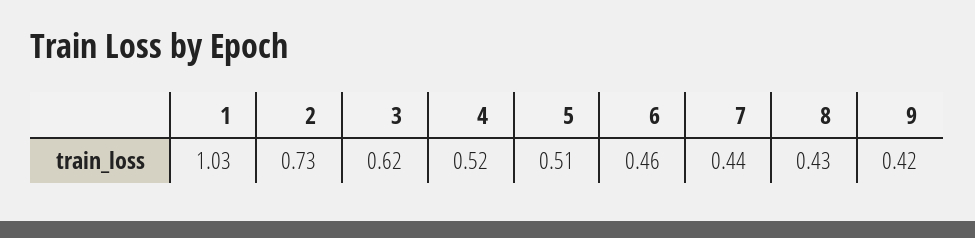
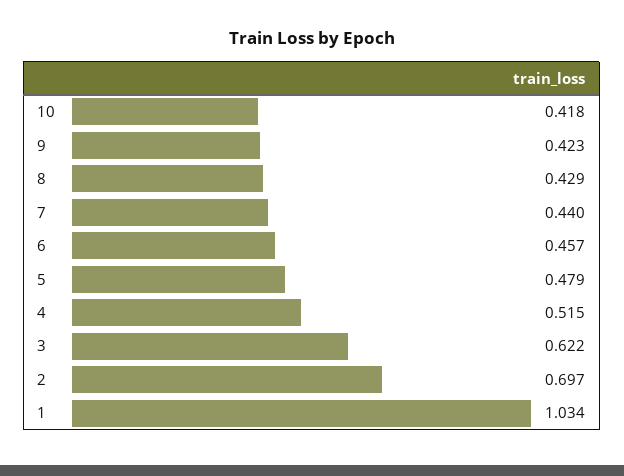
2: 0.73 -> 0.697
5: 0.51 -> 0.479
10: none -> 0.418

